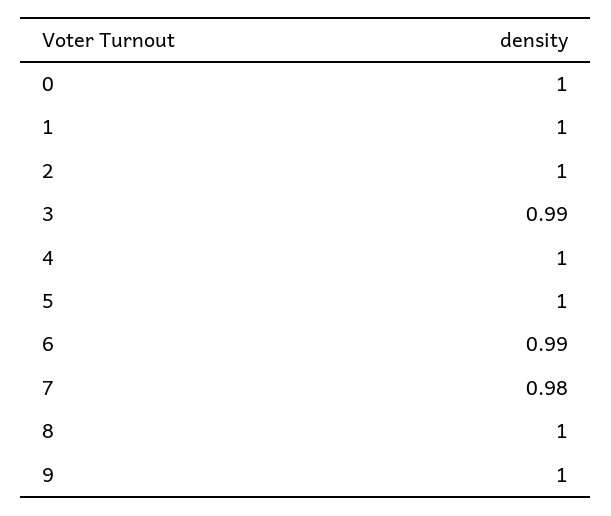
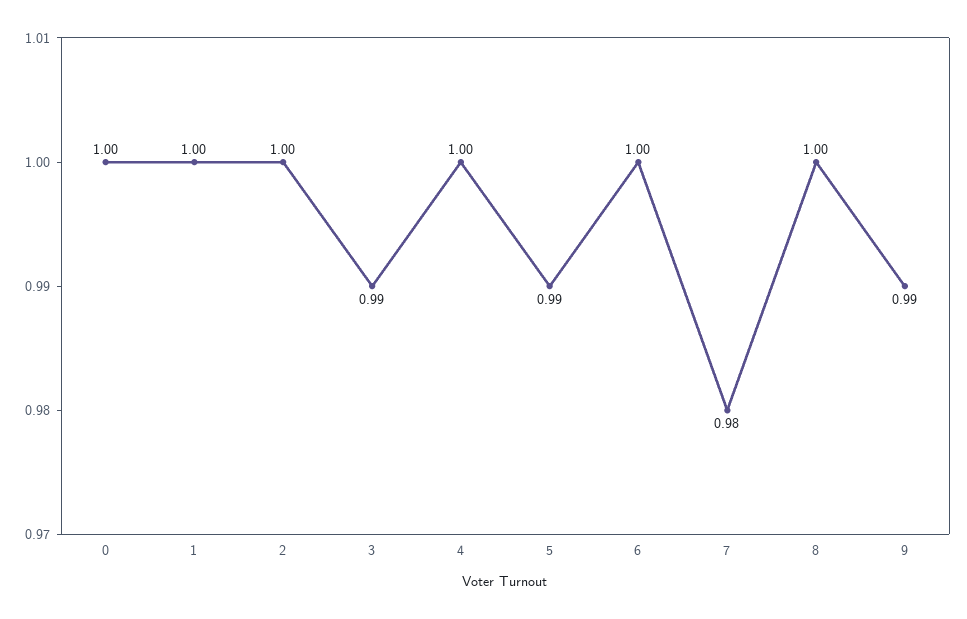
5: 1 -> 0.99
6: 0.99 -> 1
9: 1 -> 0.99

